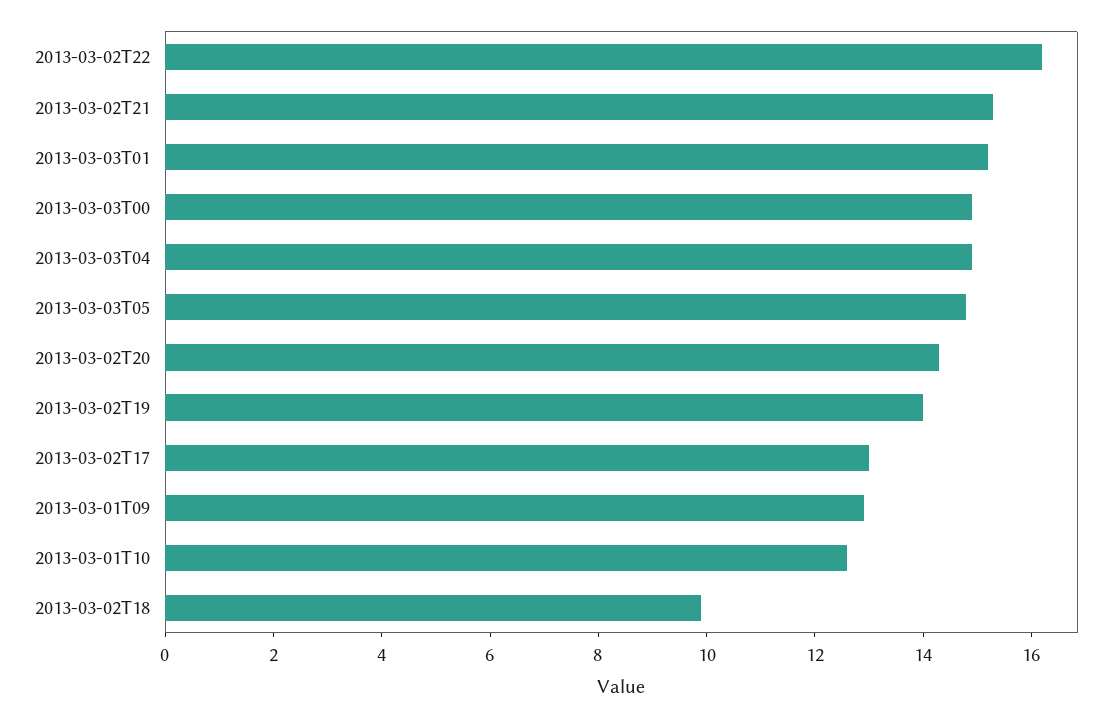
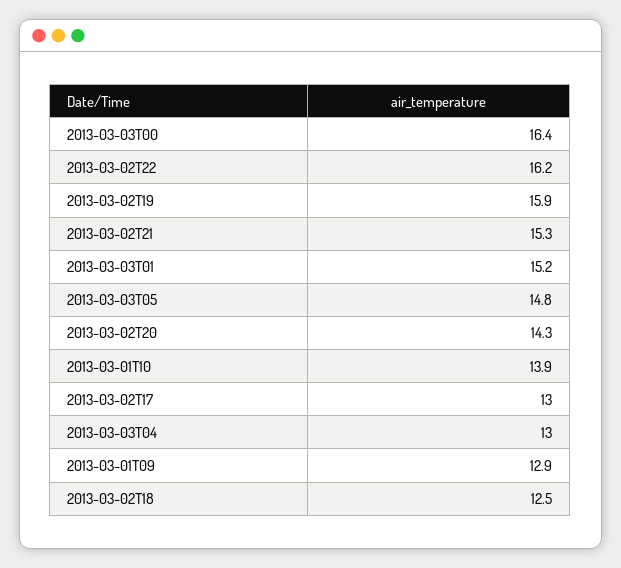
2013-03-03T00: 15 -> 16.4
2013-03-03T04: 15 -> 13
2013-03-02T19: 14 -> 15.9
2013-03-01T10: 12.5 -> 13.9
2013-03-02T18: 10 -> 12.5

